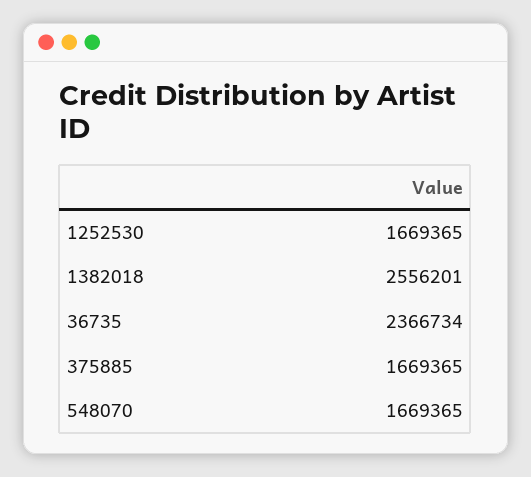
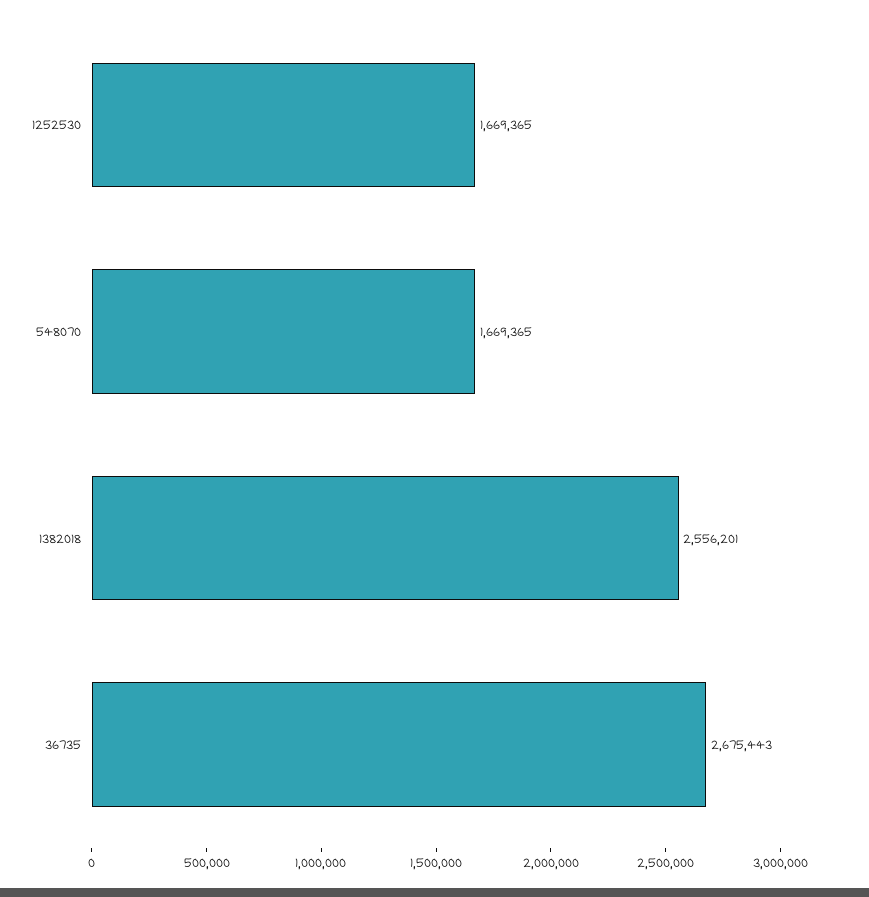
36735: 2366734 -> 2675443
375885: 1669365 -> none

